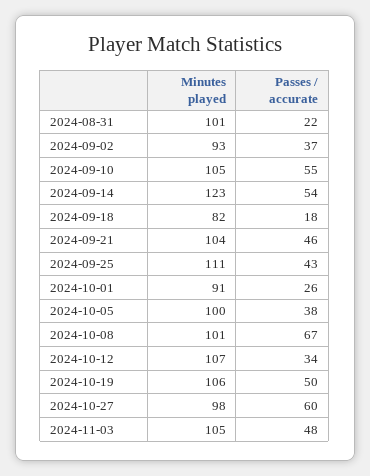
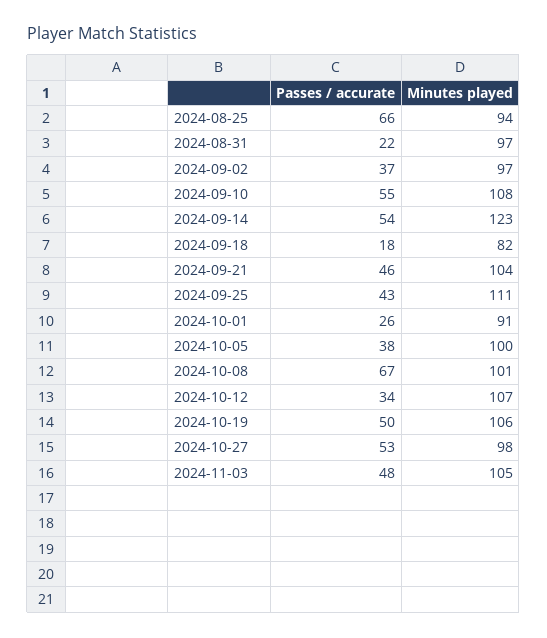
Minutes played, 2024-08-31: 101 -> 97
Minutes played, 2024-09-02: 93 -> 97
Minutes played, 2024-09-10: 105 -> 108
Passes / accurate, 2024-10-27: 60 -> 53
Passes / accurate, 2024-08-25: none -> 66
Minutes played, 2024-08-25: none -> 94

